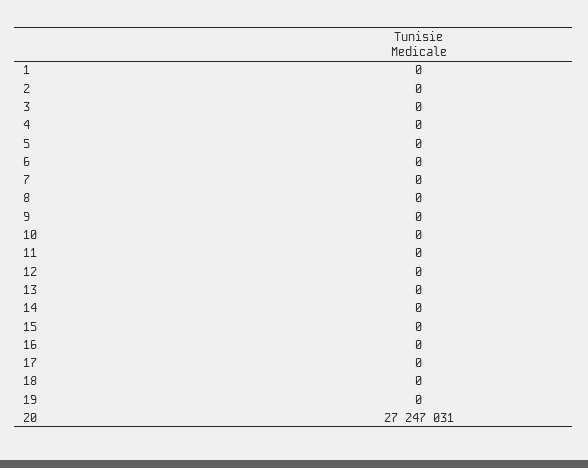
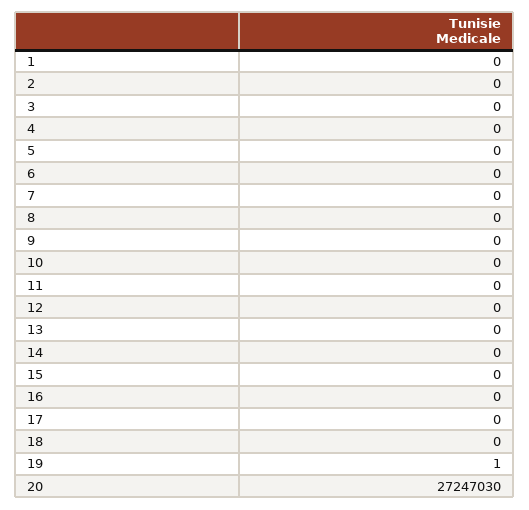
19: 0 -> 1
20: 27247031 -> 27247030

